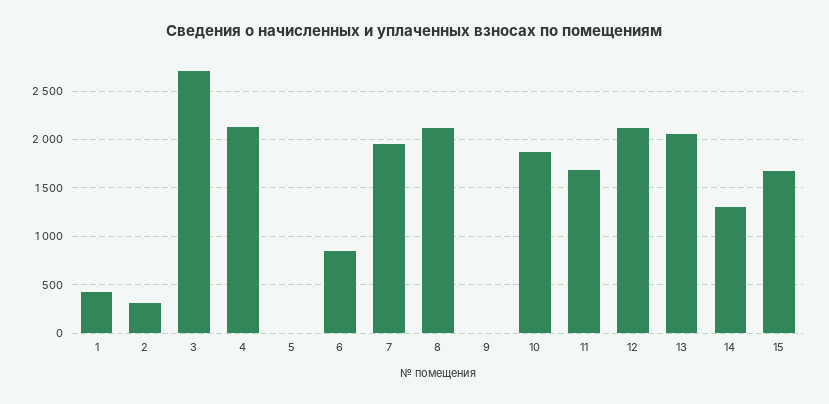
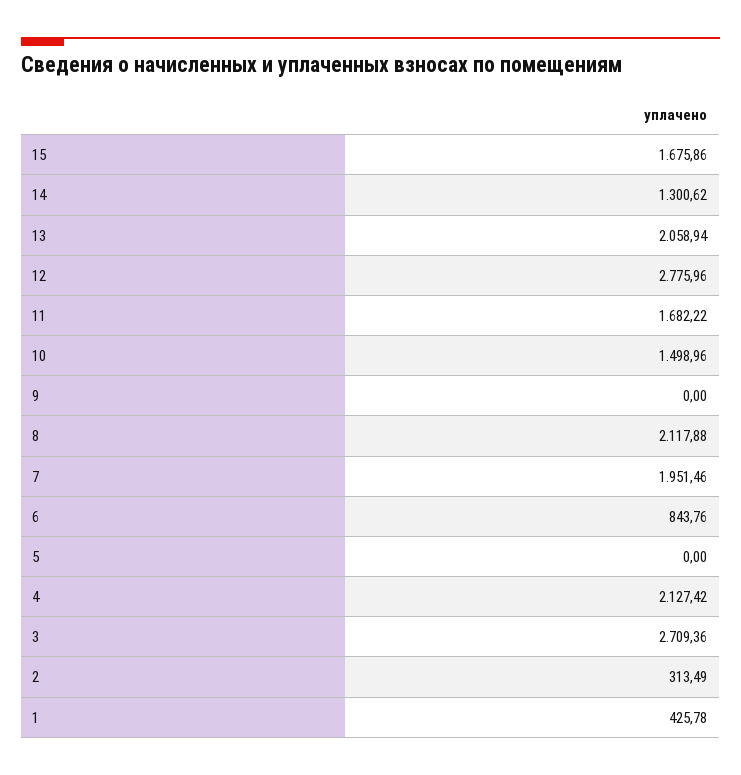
10: 1900 -> 1498.96
12: 2100 -> 2775.96

